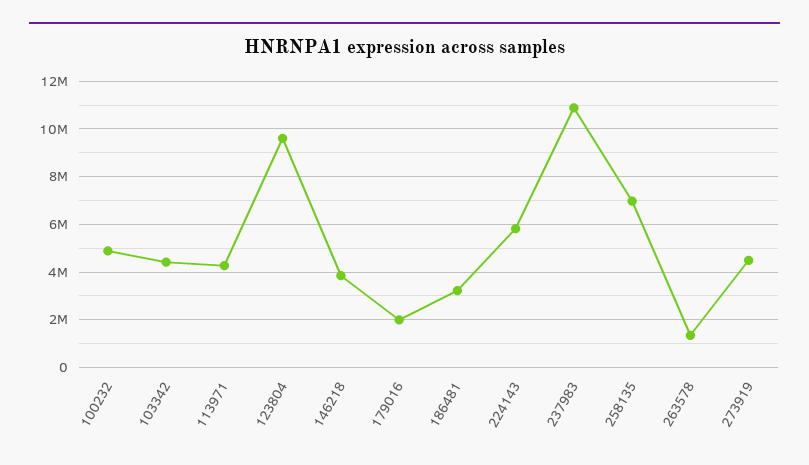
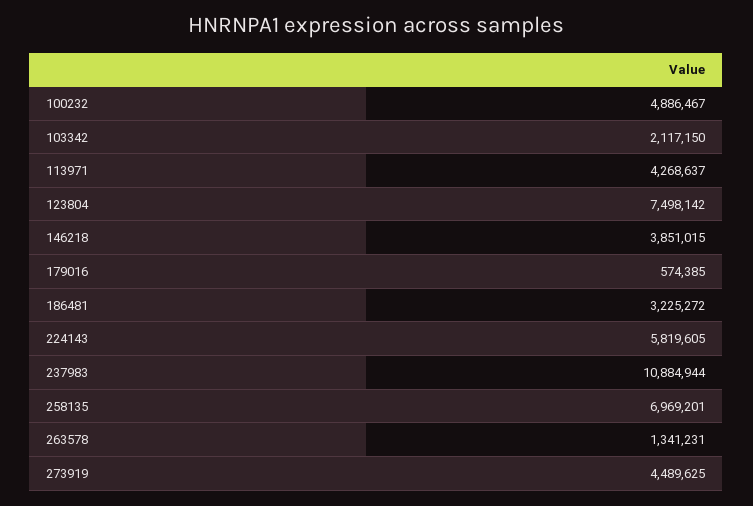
103342: 4500000 -> 2117150
123804: 9500000 -> 7498142
179016: 2000000 -> 574385

